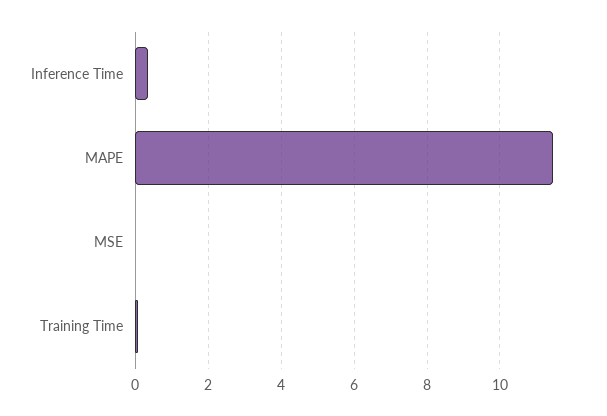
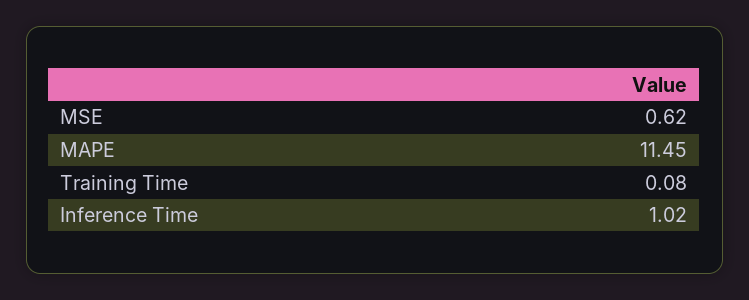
Inference Time: 0.4 -> 1.02
MSE: 0 -> 0.62

